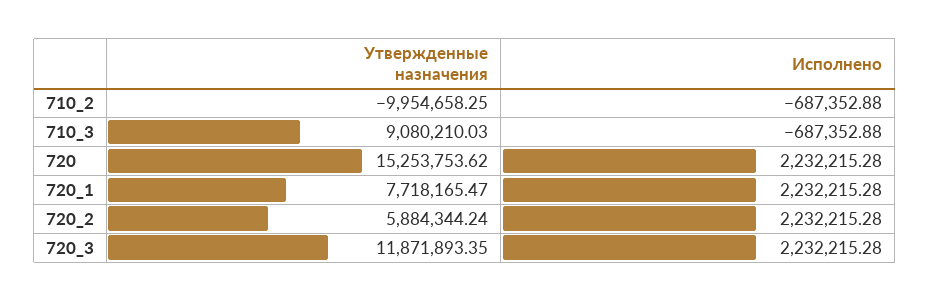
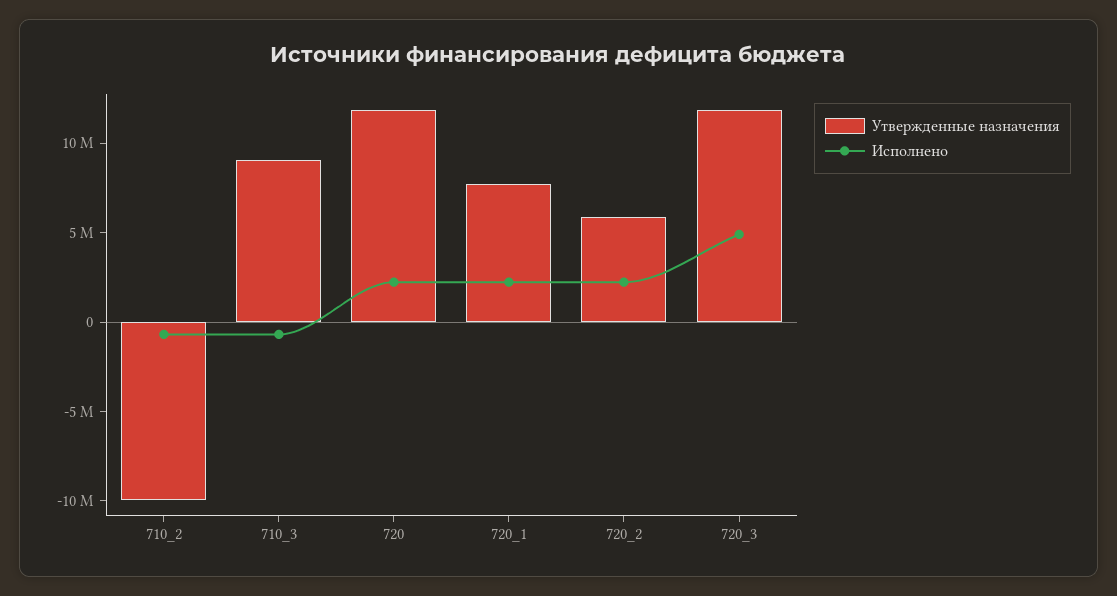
Утвержденные назначения, 720: 15253753.62 -> 12000000
Исполнено, 720_3: 2232215.28 -> 5000000

